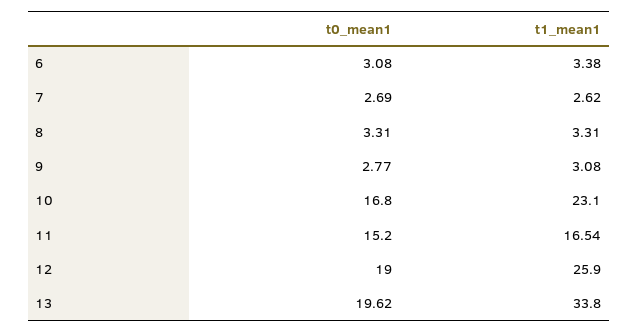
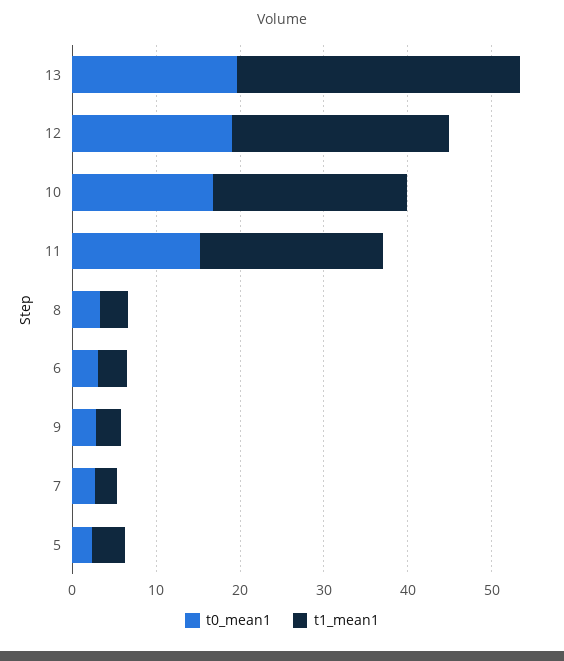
t1_mean1, 11: 16.54 -> 22
t0_mean1, 5: none -> 2
t1_mean1, 5: none -> 4

